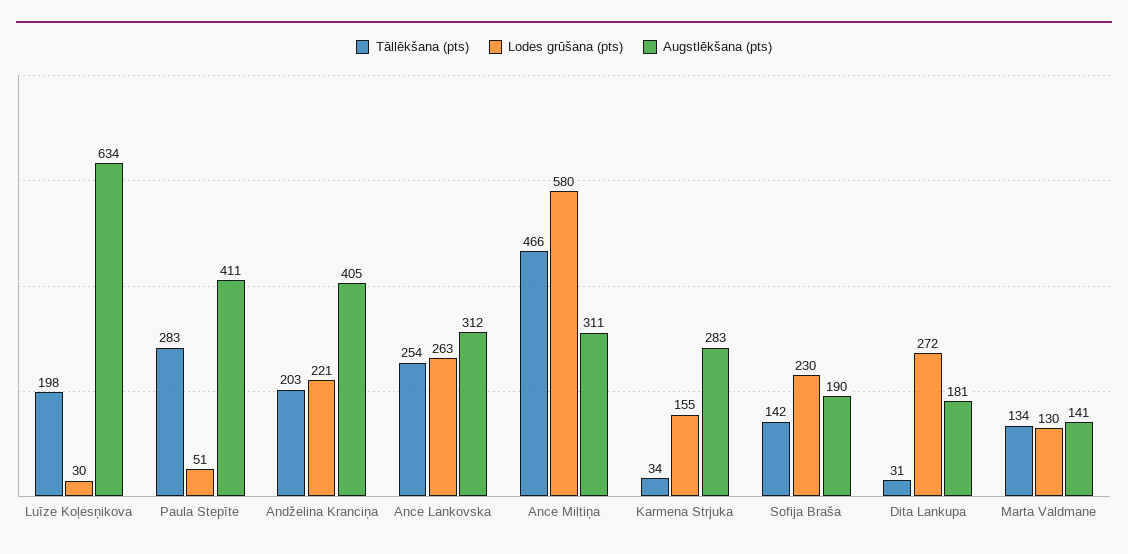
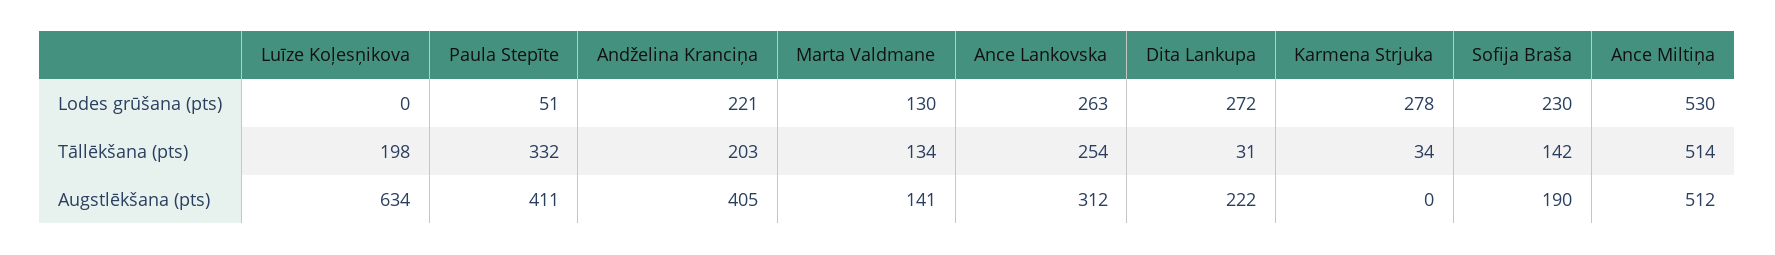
Lodes grūšana (pts), Luīze Koļesņikova: 30 -> 0
Tāllēkšana (pts), Paula Stepīte: 283 -> 332
Tāllēkšana (pts), Ance Miltiņa: 466 -> 514
Lodes grūšana (pts), Ance Miltiņa: 580 -> 530
Augstlēkšana (pts), Ance Miltiņa: 311 -> 512
Lodes grūšana (pts), Karmena Strjuka: 155 -> 278
Augstlēkšana (pts), Karmena Strjuka: 283 -> 0
Augstlēkšana (pts), Dita Lankupa: 181 -> 222

